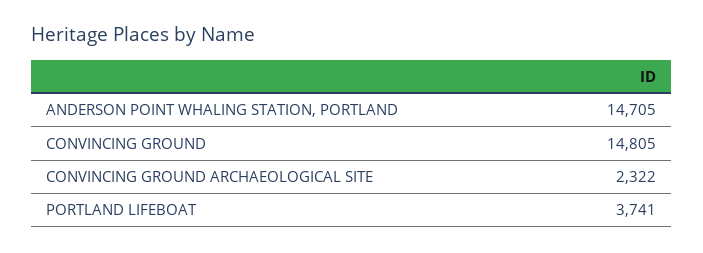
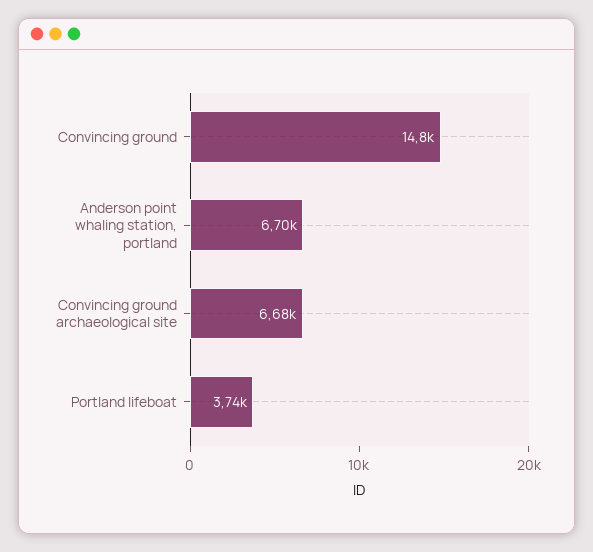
ANDERSON POINT WHALING STATION, PORTLAND: 14705 -> 6700
CONVINCING GROUND ARCHAEOLOGICAL SITE: 2322 -> 6680

